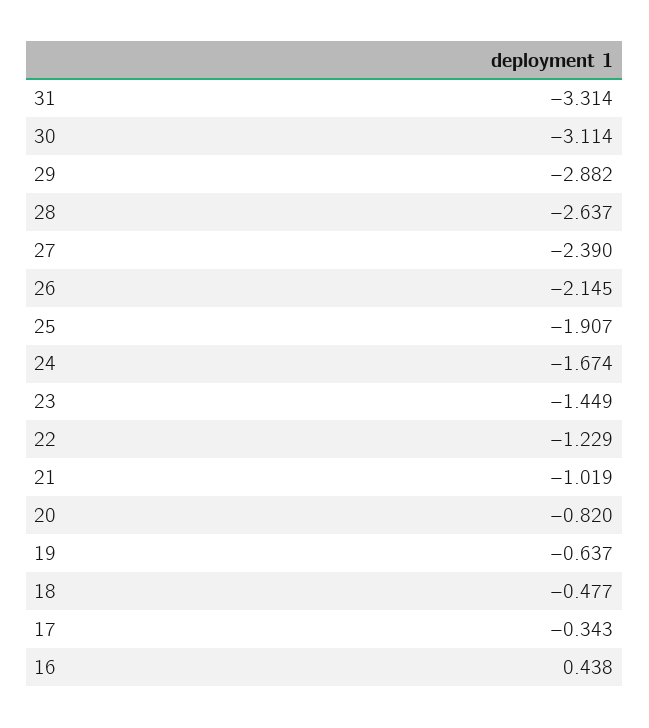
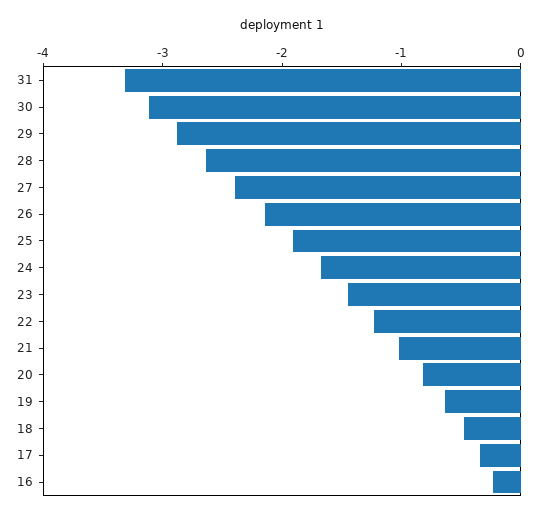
16: 0.438 -> -0.2

